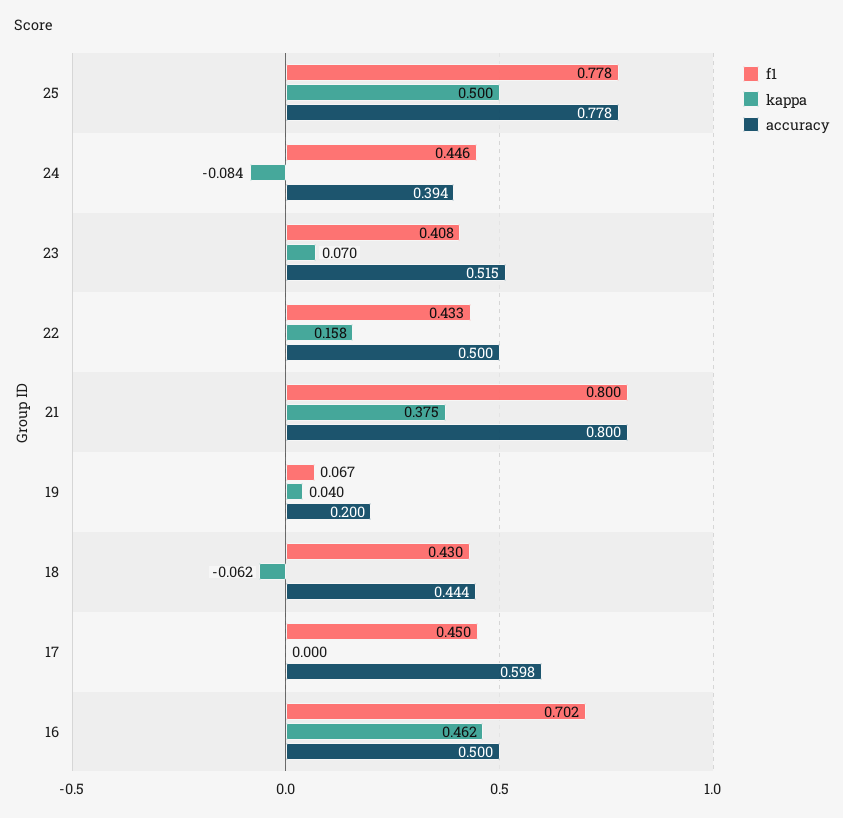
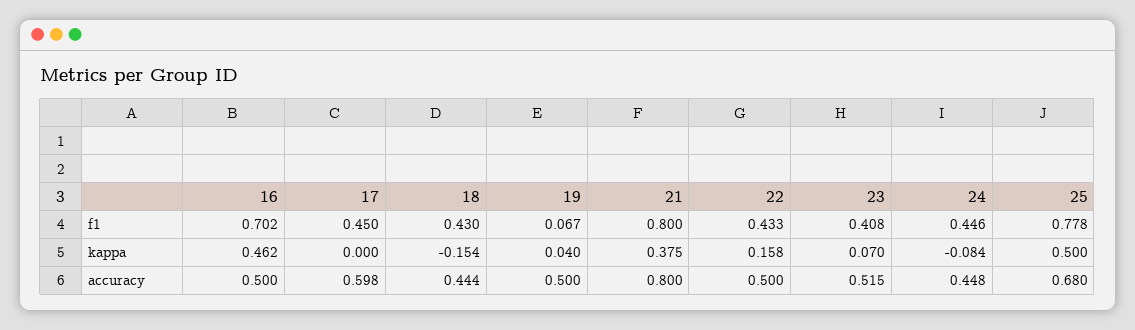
accuracy, 25: 0.778 -> 0.68
accuracy, 24: 0.394 -> 0.448
accuracy, 19: 0.2 -> 0.5
kappa, 18: -0.062 -> -0.154

